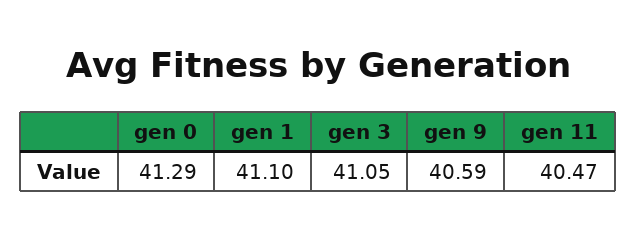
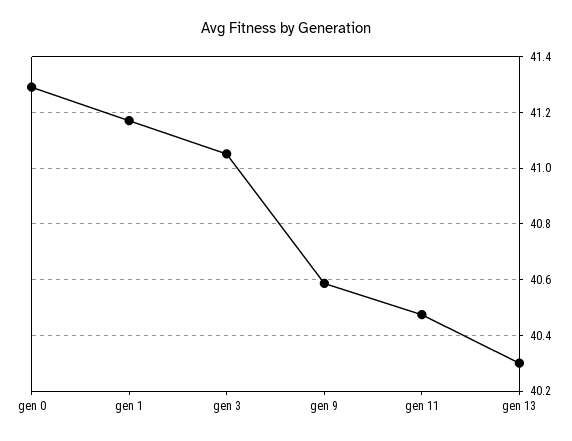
gen 1: 41.1 -> 41.175
gen 13: none -> 40.3

